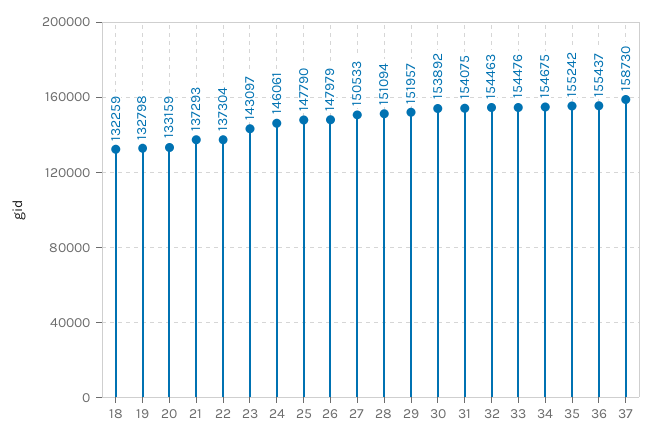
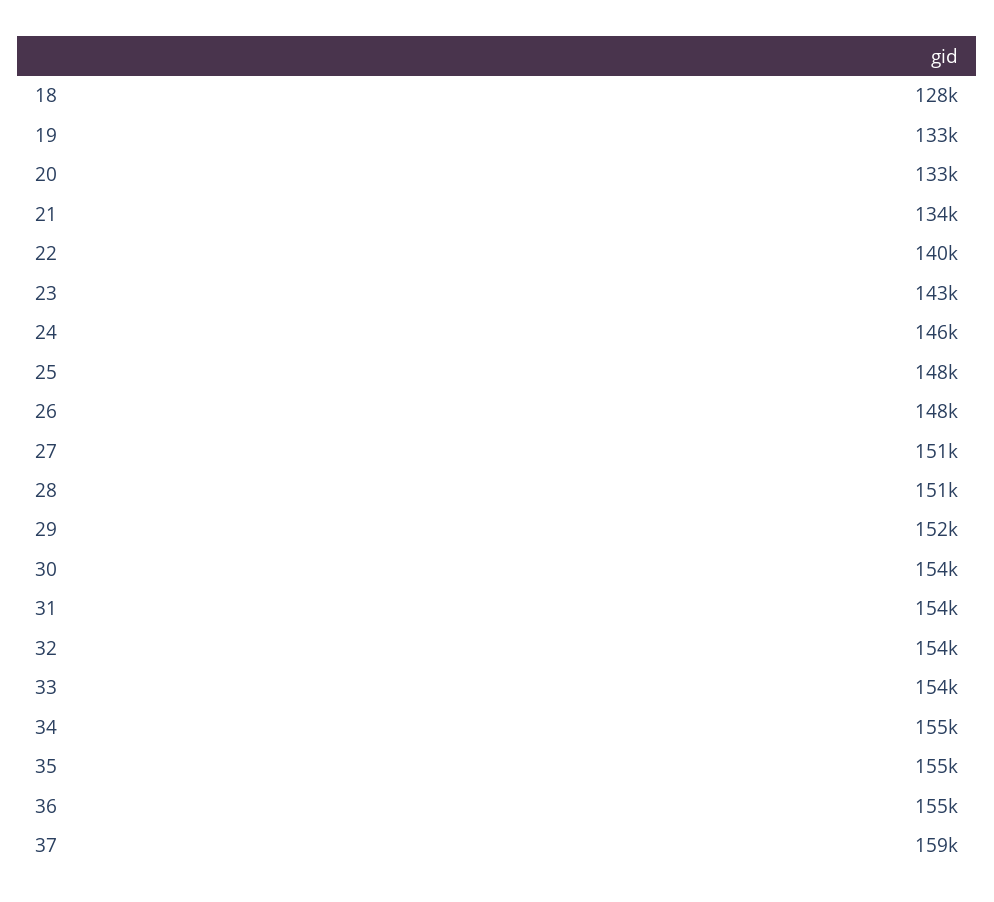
18: 132259 -> 128000
21: 137293 -> 134000
22: 137304 -> 140000

